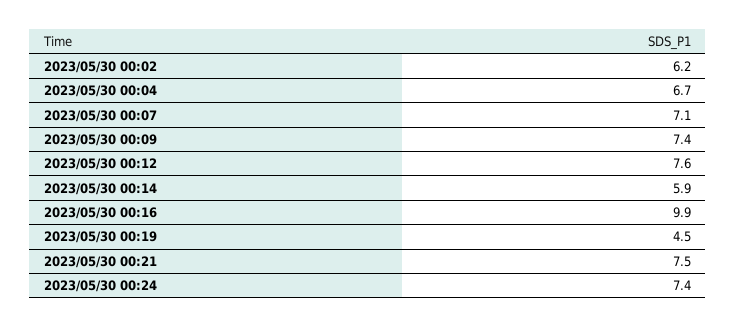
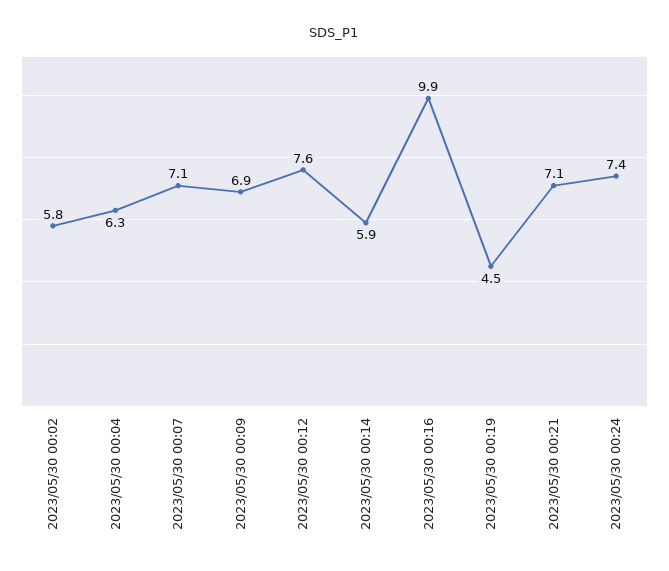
2023/05/30 00:02: 6.2 -> 5.8
2023/05/30 00:04: 6.7 -> 6.3
2023/05/30 00:09: 7.4 -> 6.9
2023/05/30 00:21: 7.5 -> 7.1

